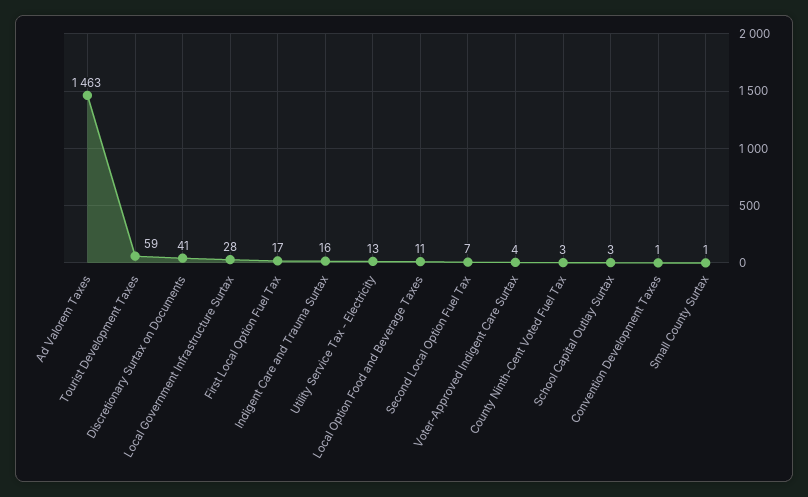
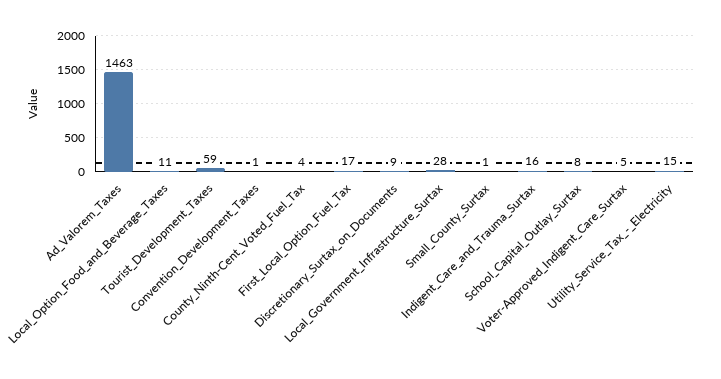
Discretionary Surtax on Documents: 41 -> 9
Utility Service Tax - Electricity: 13 -> 15
Second Local Option Fuel Tax: 7 -> none
Voter-Approved Indigent Care Surtax: 4 -> 5
County Ninth-Cent Voted Fuel Tax: 3 -> 4
School Capital Outlay Surtax: 3 -> 8

